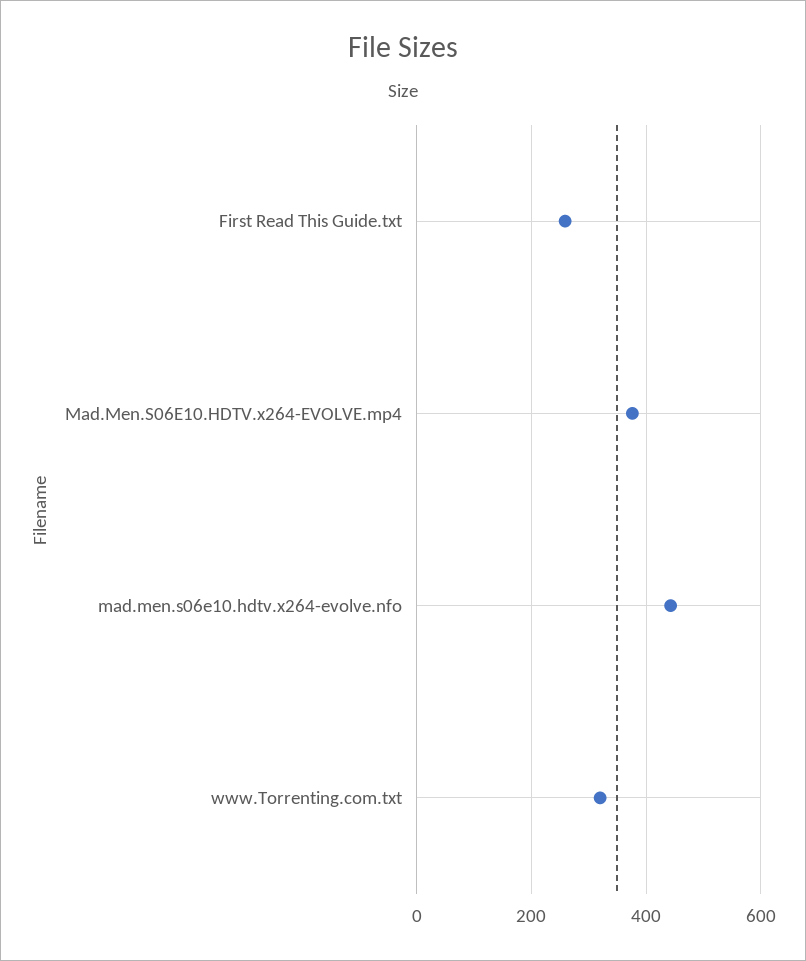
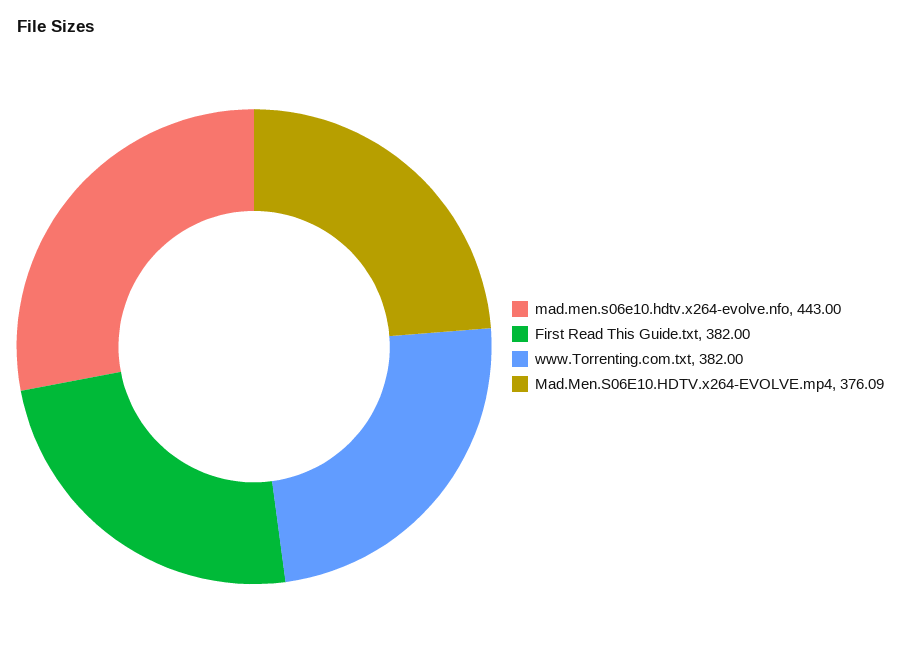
First Read This Guide.txt: 260 -> 382
www.Torrenting.com.txt: 320 -> 382

